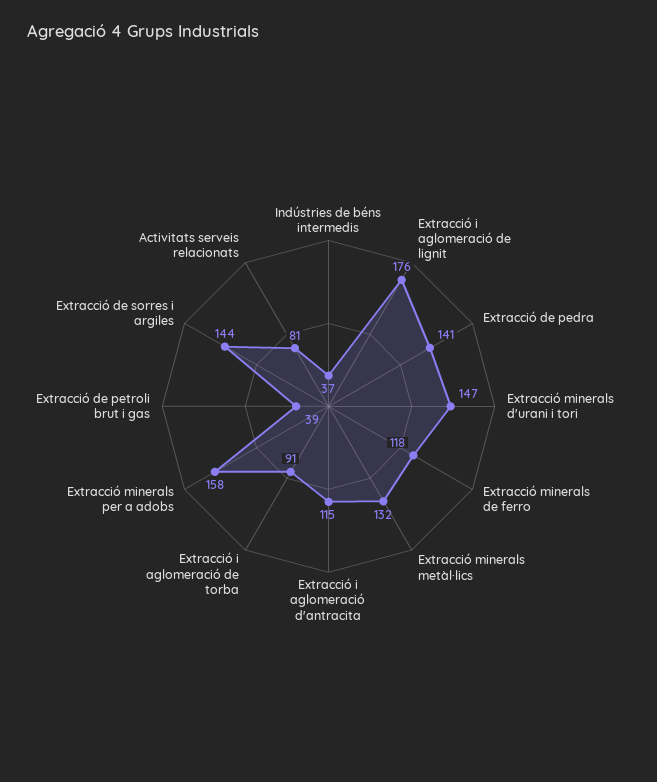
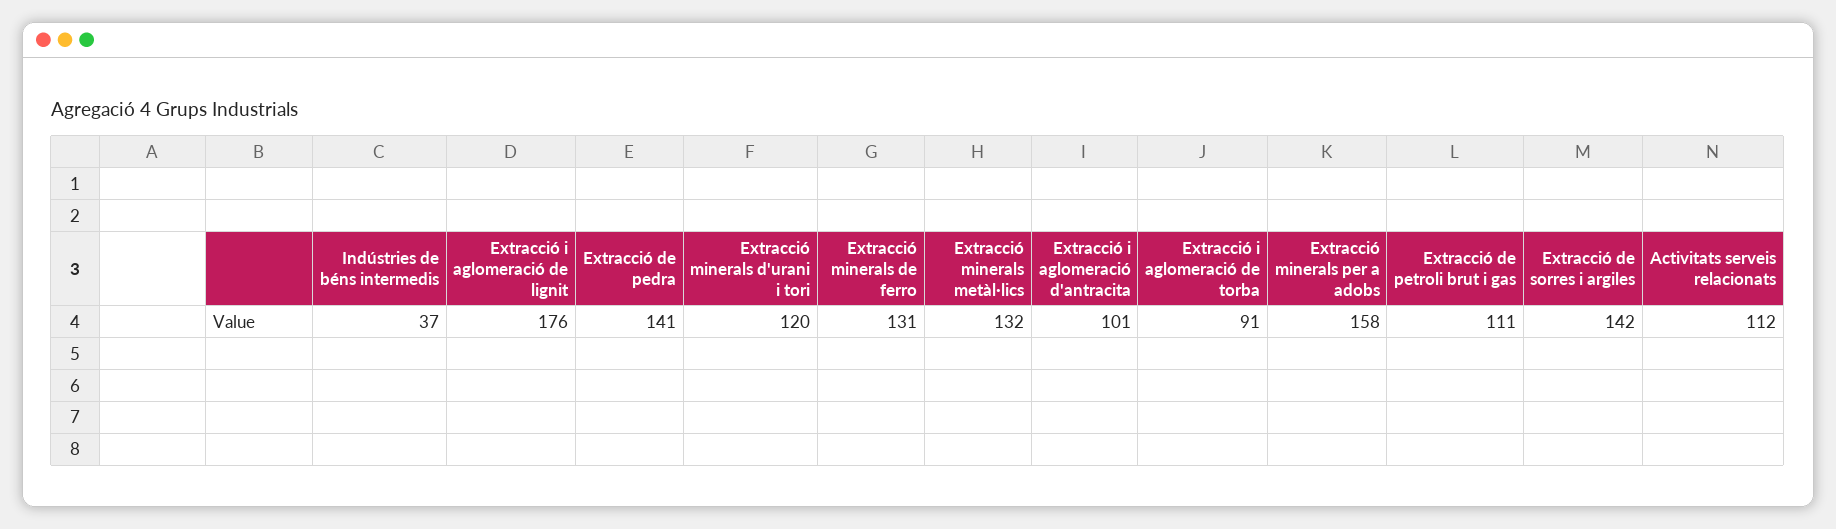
Extracció minerals d'urani i tori: 147 -> 120
Extracció minerals de ferro: 118 -> 131
Extracció i aglomeració d'antracita: 115 -> 101
Extracció de petroli brut i gas: 39 -> 111
Extracció de sorres i argiles: 144 -> 142
Activitats serveis relacionats: 81 -> 112

